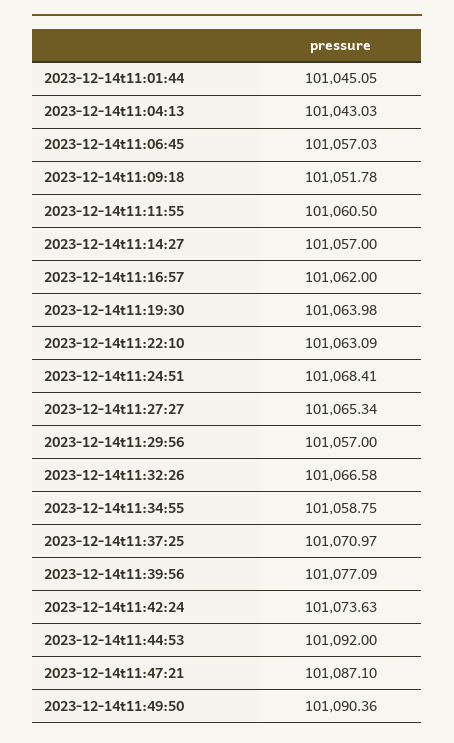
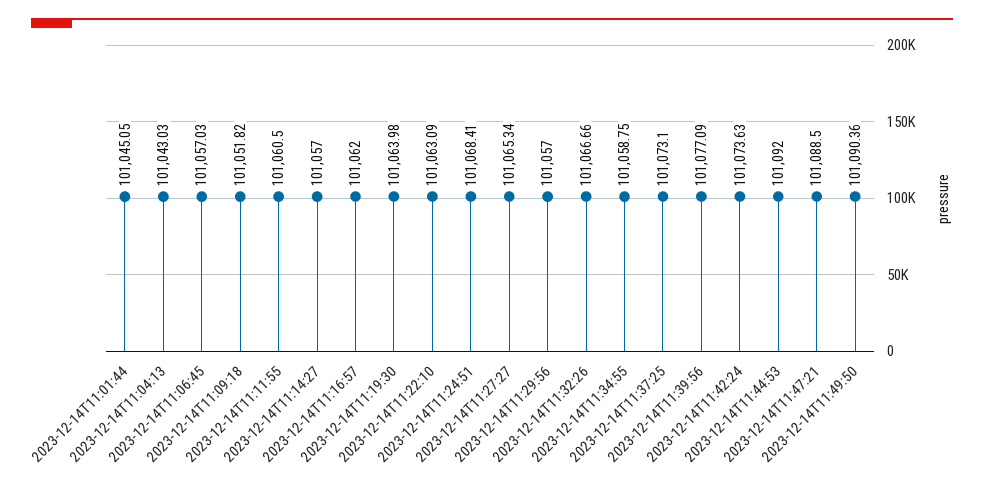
2023-12-14t11:09:18: 101051.78 -> 101051.82
2023-12-14t11:32:26: 101066.58 -> 101066.66
2023-12-14t11:37:25: 101070.97 -> 101073.1
2023-12-14t11:47:21: 101087.1 -> 101088.5

